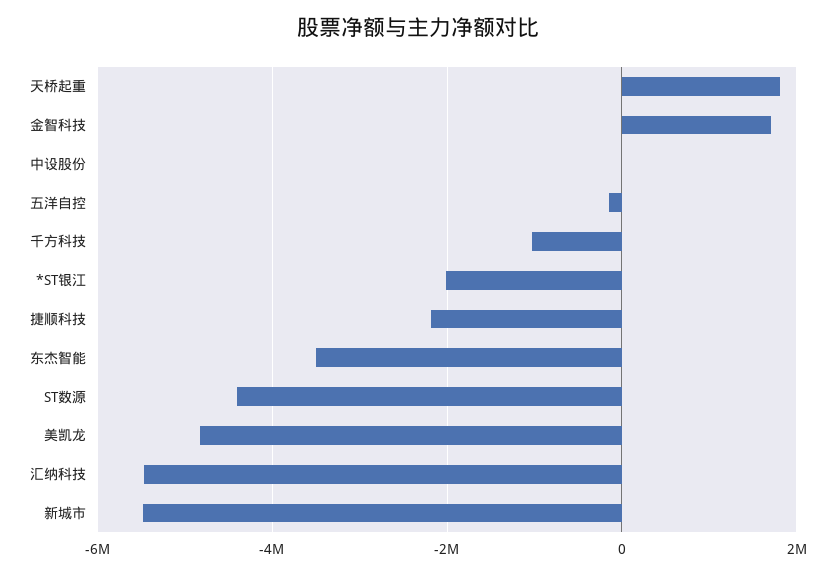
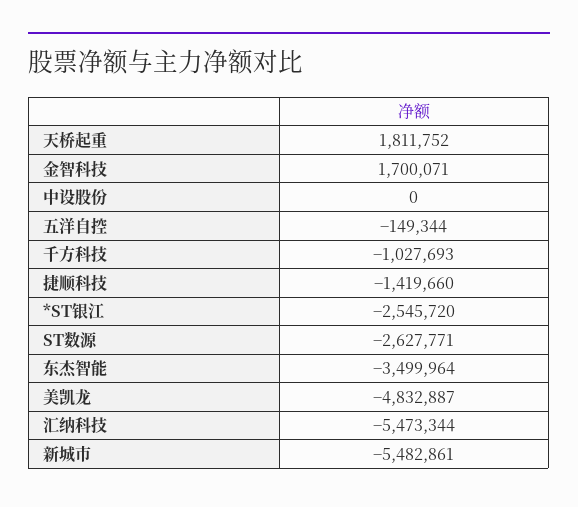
*ST银江: -2000000 -> -2545720
捷顺科技: -2200000 -> -1419660
ST数源: -4400000 -> -2627771

